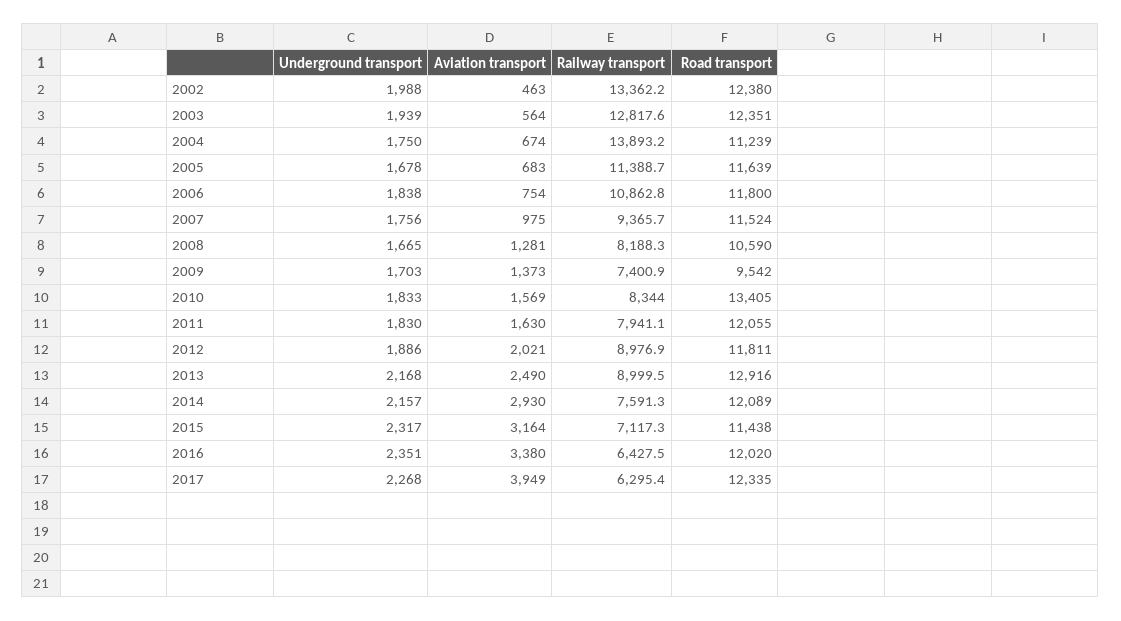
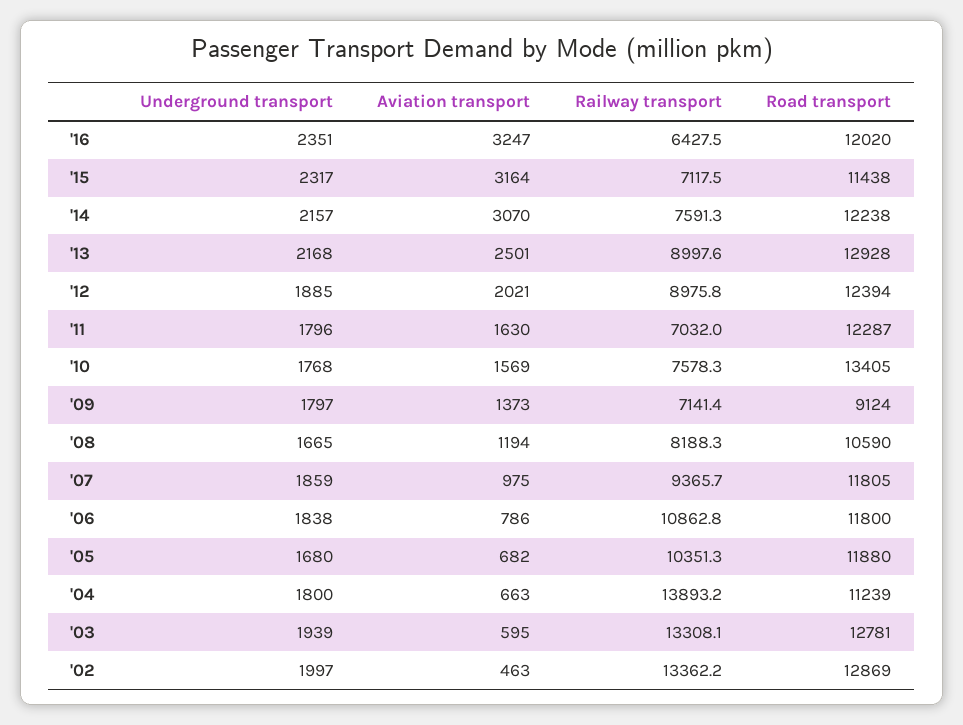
Underground transport, 2002: 1988 -> 1997
Road transport, 2002: 12380 -> 12869
Aviation transport, 2003: 564 -> 595
Railway transport, 2003: 12817.6 -> 13308.1
Road transport, 2003: 12351 -> 12781
Underground transport, 2004: 1750 -> 1800
Aviation transport, 2004: 674 -> 663
Underground transport, 2005: 1678 -> 1680
Aviation transport, 2005: 683 -> 682
Railway transport, 2005: 11388.7 -> 10351.3
Road transport, 2005: 11639 -> 11880
Aviation transport, 2006: 754 -> 786
Underground transport, 2007: 1756 -> 1859
Road transport, 2007: 11524 -> 11805
Aviation transport, 2008: 1281 -> 1194
Underground transport, 2009: 1703 -> 1797
Railway transport, 2009: 7400.9 -> 7141.4
Road transport, 2009: 9542 -> 9124
Underground transport, 2010: 1833 -> 1768
Railway transport, 2010: 8344 -> 7578.3
Underground transport, 2011: 1830 -> 1796
Railway transport, 2011: 7941.1 -> 7032
Road transport, 2011: 12055 -> 12287
Underground transport, 2012: 1886 -> 1885
Railway transport, 2012: 8976.9 -> 8975.8
Road transport, 2012: 11811 -> 12394
Aviation transport, 2013: 2490 -> 2501
Railway transport, 2013: 8999.5 -> 8997.6
Road transport, 2013: 12916 -> 12928
Aviation transport, 2014: 2930 -> 3070
Road transport, 2014: 12089 -> 12238
Railway transport, 2015: 7117.3 -> 7117.5
Aviation transport, 2016: 3380 -> 3247
Underground transport, 2017: 2268 -> none
Aviation transport, 2017: 3949 -> none
Railway transport, 2017: 6295.4 -> none
Road transport, 2017: 12335 -> none

